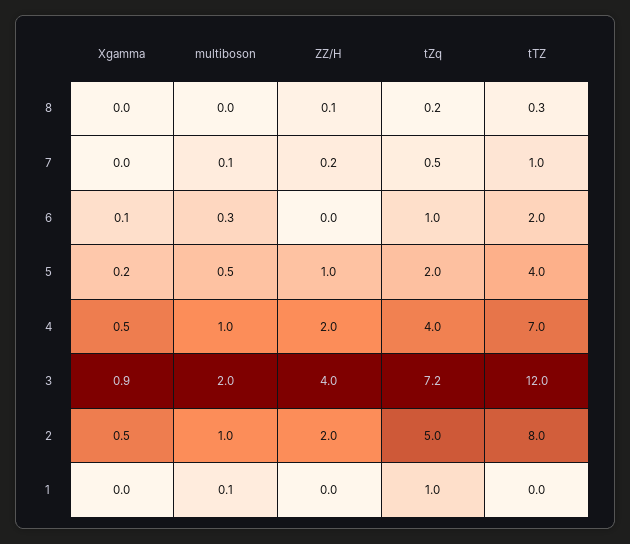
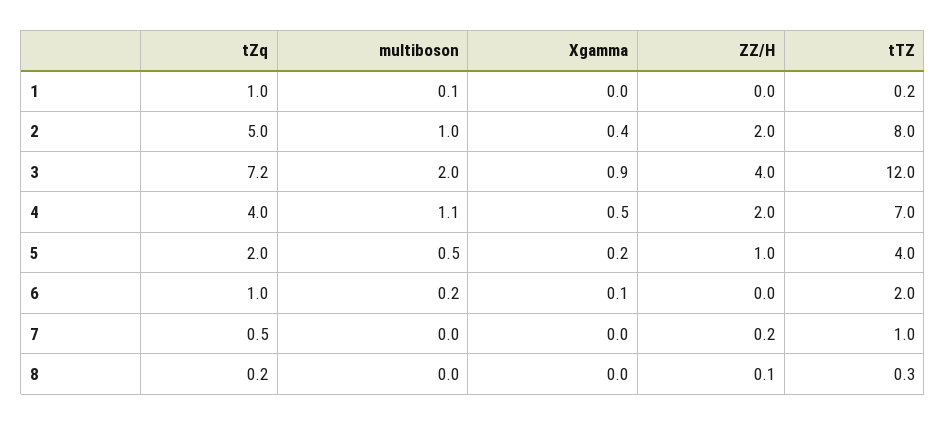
multiboson, 7: 0.1 -> 0
multiboson, 6: 0.3 -> 0.2
multiboson, 4: 1 -> 1.1
Xgamma, 2: 0.5 -> 0.4
tTZ, 1: 0 -> 0.2

